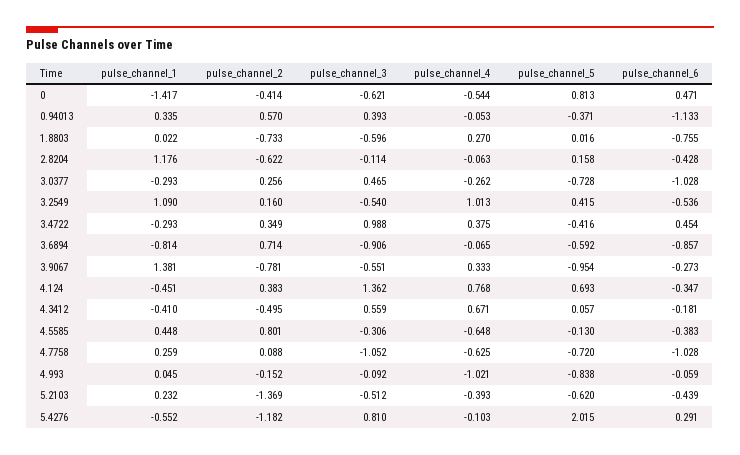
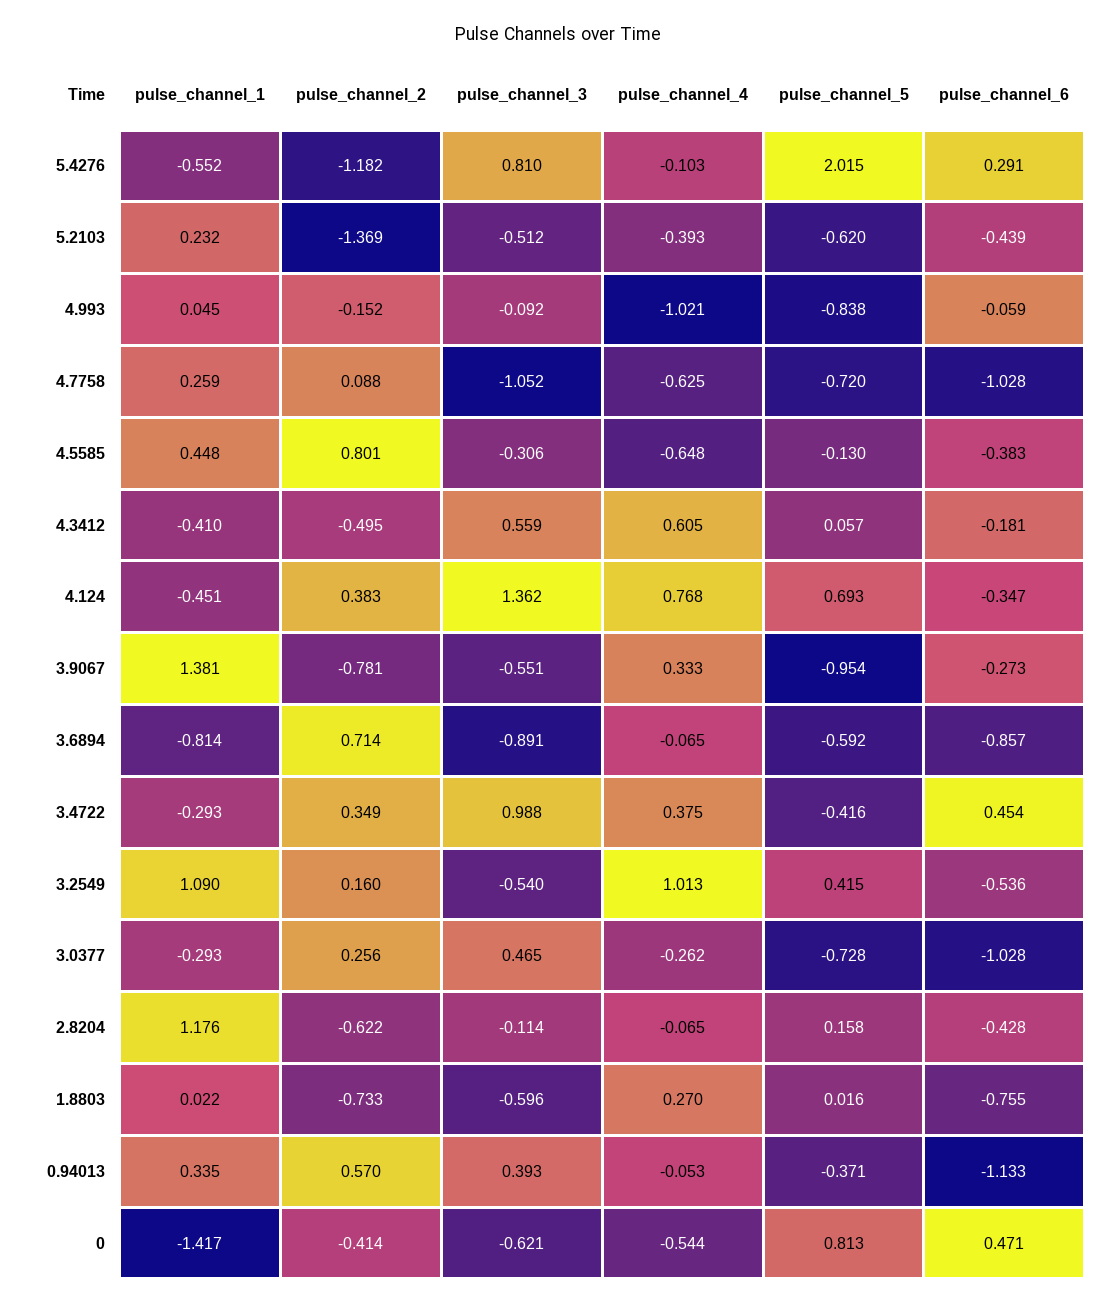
pulse_channel_4, 2.8204: -0.063 -> -0.065
pulse_channel_3, 3.6894: -0.906 -> -0.891
pulse_channel_4, 4.3412: 0.671 -> 0.605

